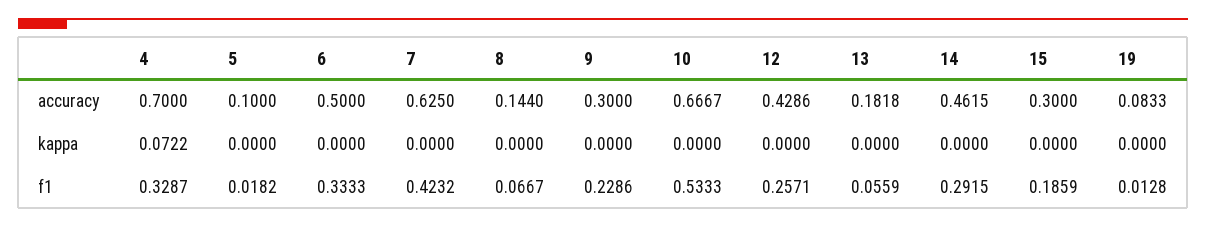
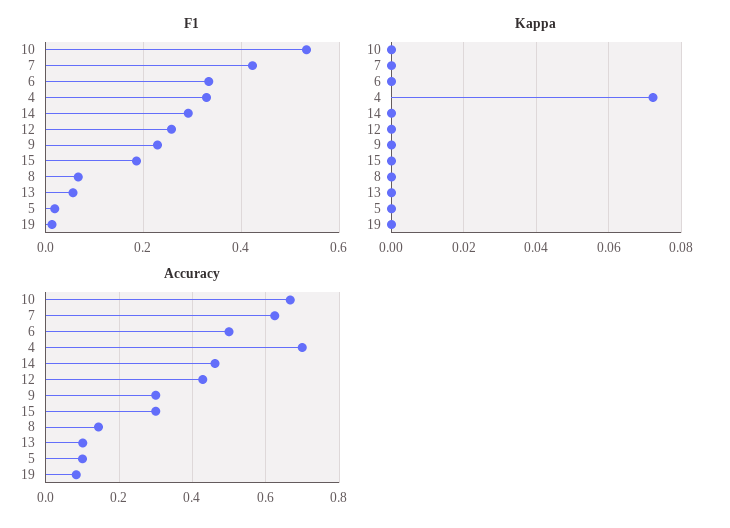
accuracy, 13: 0.1818 -> 0.1

